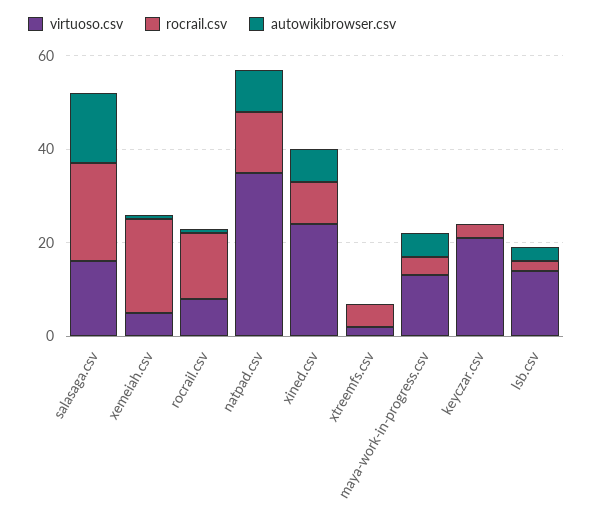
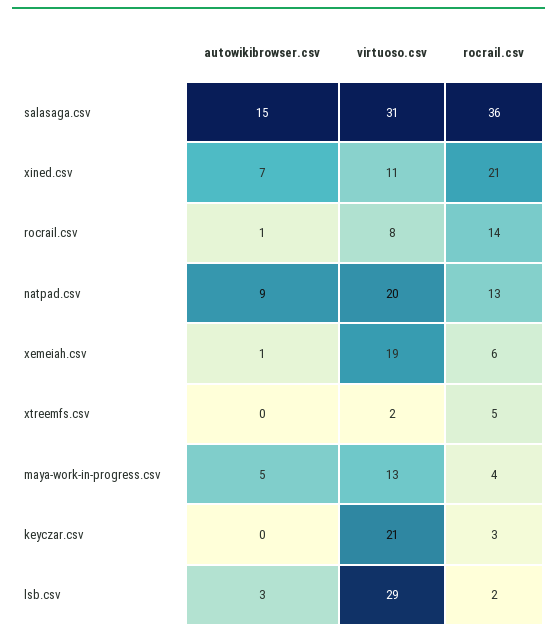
virtuoso.csv, salasaga.csv: 15 -> 31
rocrail.csv, salasaga.csv: 20 -> 36
virtuoso.csv, xemeiah.csv: 5 -> 19
rocrail.csv, xemeiah.csv: 20 -> 6
virtuoso.csv, natpad.csv: 35 -> 20
virtuoso.csv, xined.csv: 25 -> 11
rocrail.csv, xined.csv: 10 -> 21
virtuoso.csv, lsb.csv: 15 -> 29

